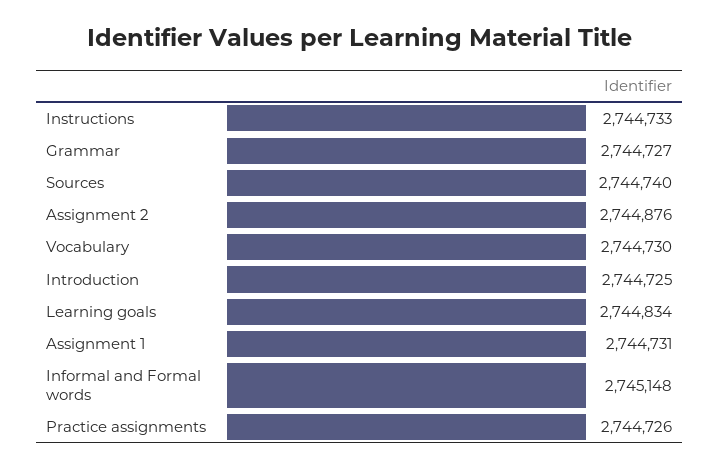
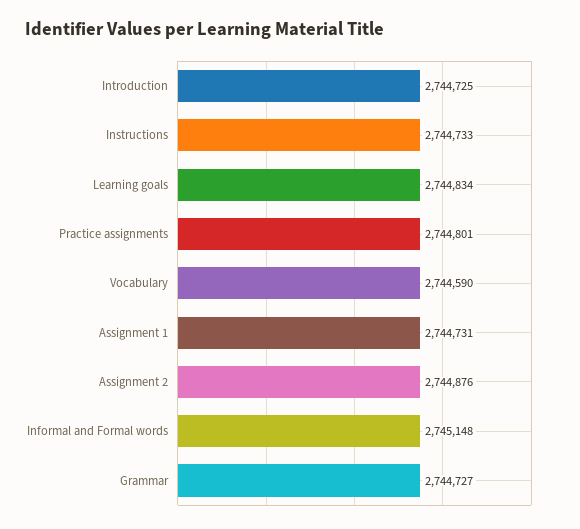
Sources: 2744740 -> none
Vocabulary: 2744730 -> 2744590
Practice assignments: 2744726 -> 2744801

